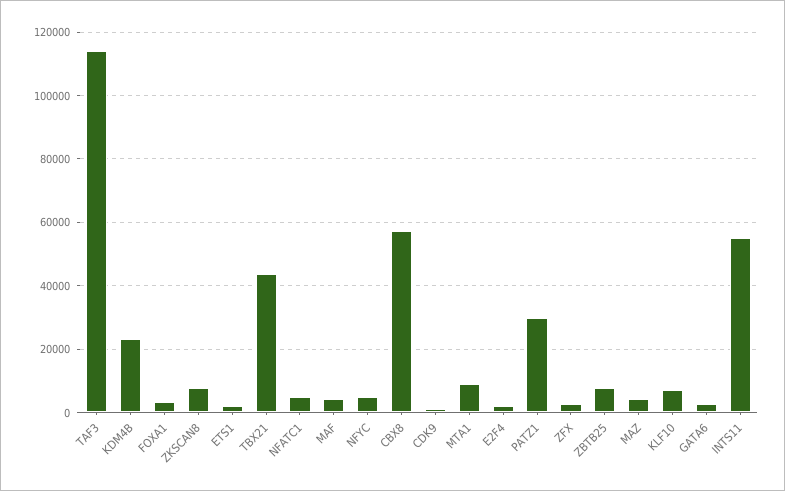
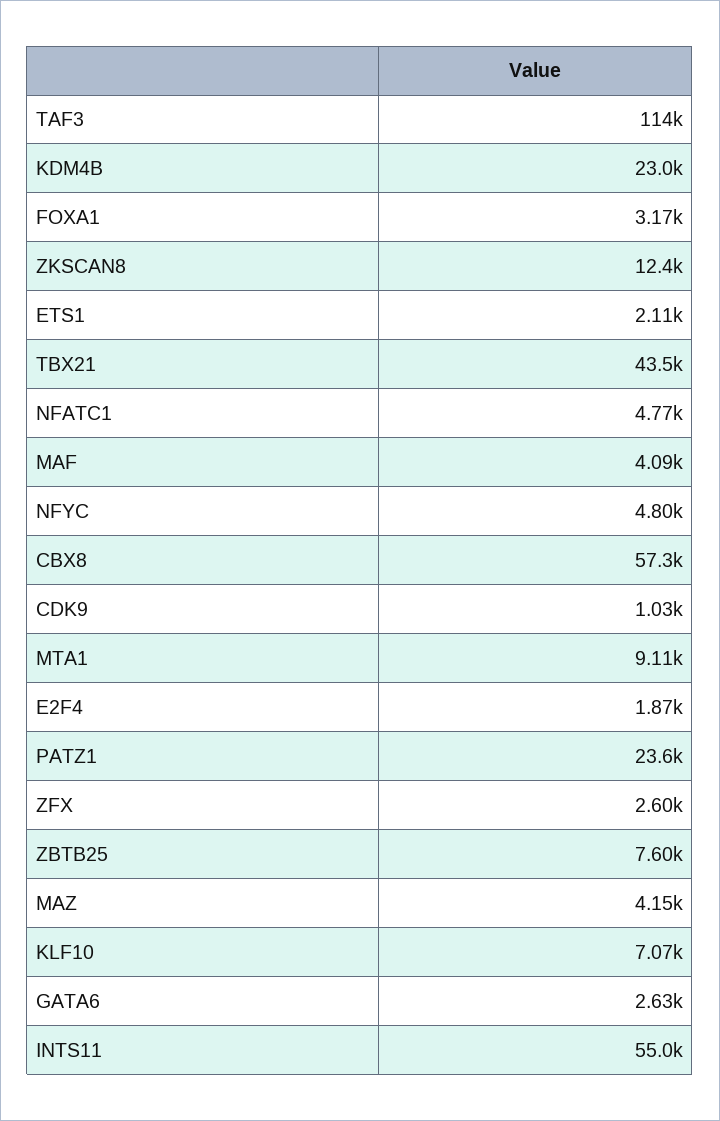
ZKSCAN8: 8000 -> 12400
PATZ1: 30000 -> 23600

